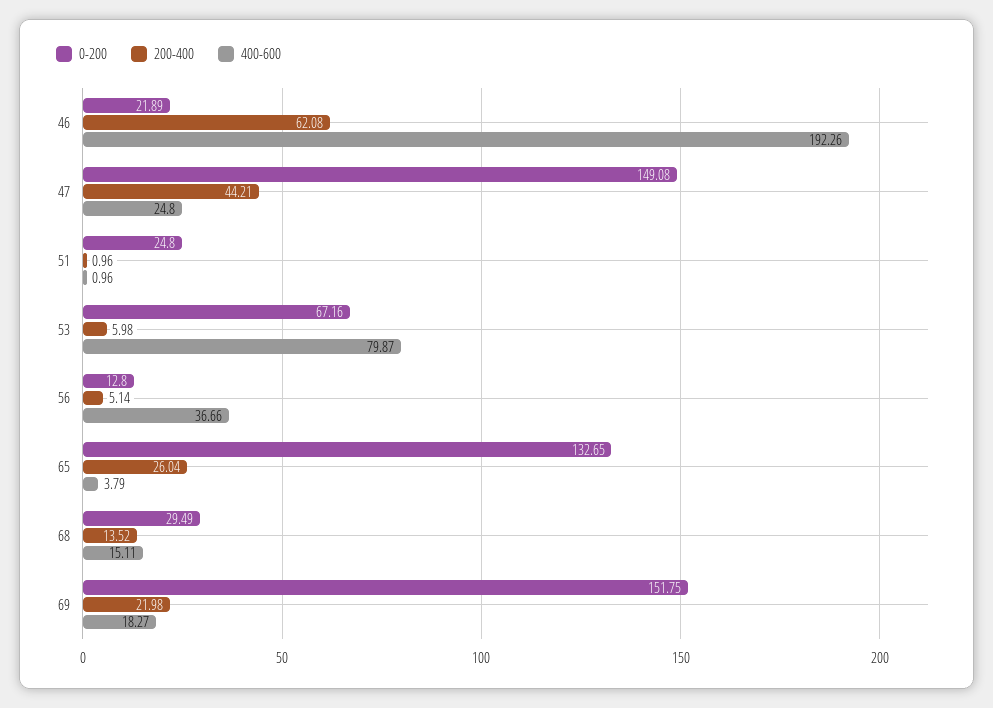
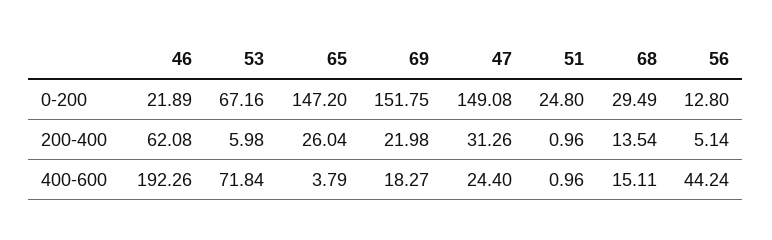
200-400, 47: 44.21 -> 31.26
400-600, 47: 24.8 -> 24.4
400-600, 53: 79.87 -> 71.84
400-600, 56: 36.66 -> 44.24
0-200, 65: 132.65 -> 147.2
200-400, 68: 13.52 -> 13.54

